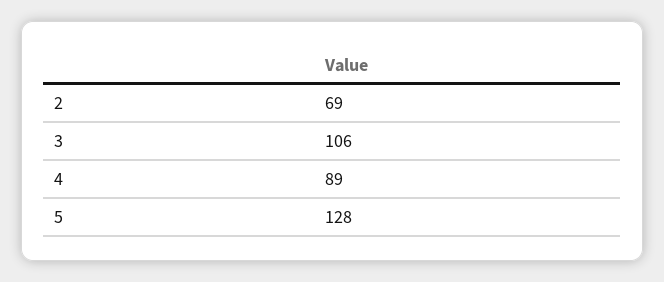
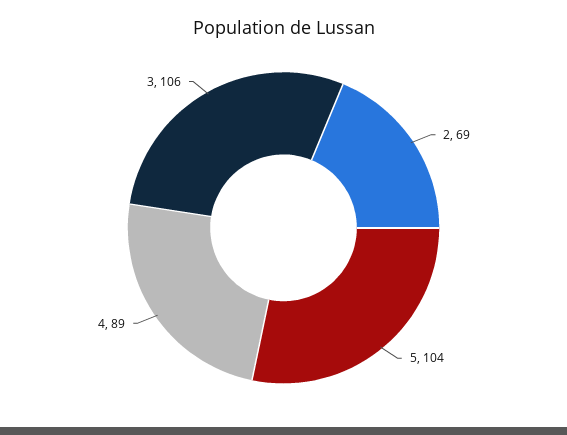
5: 128 -> 104

